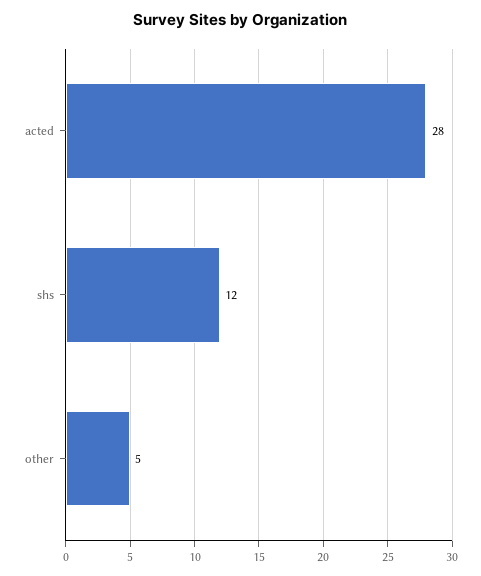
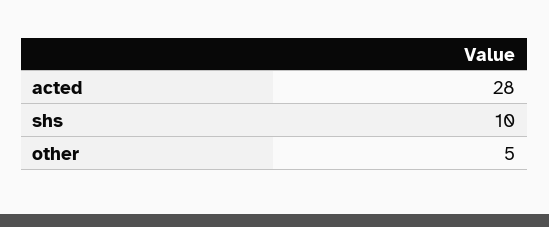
shs: 12 -> 10

